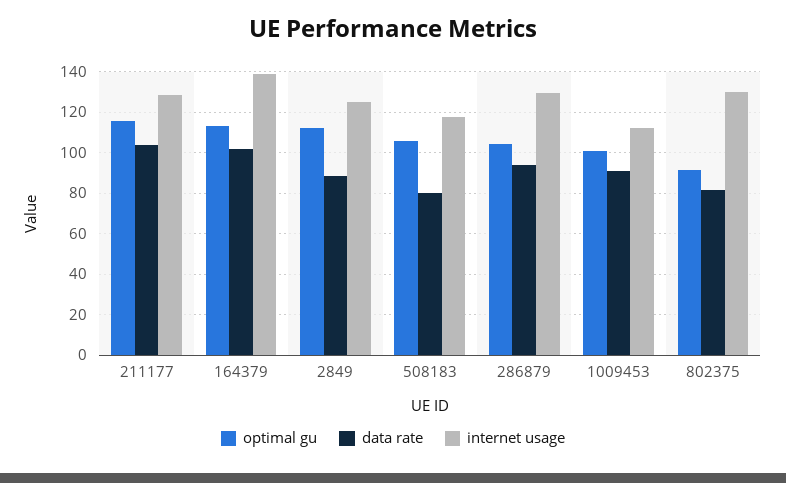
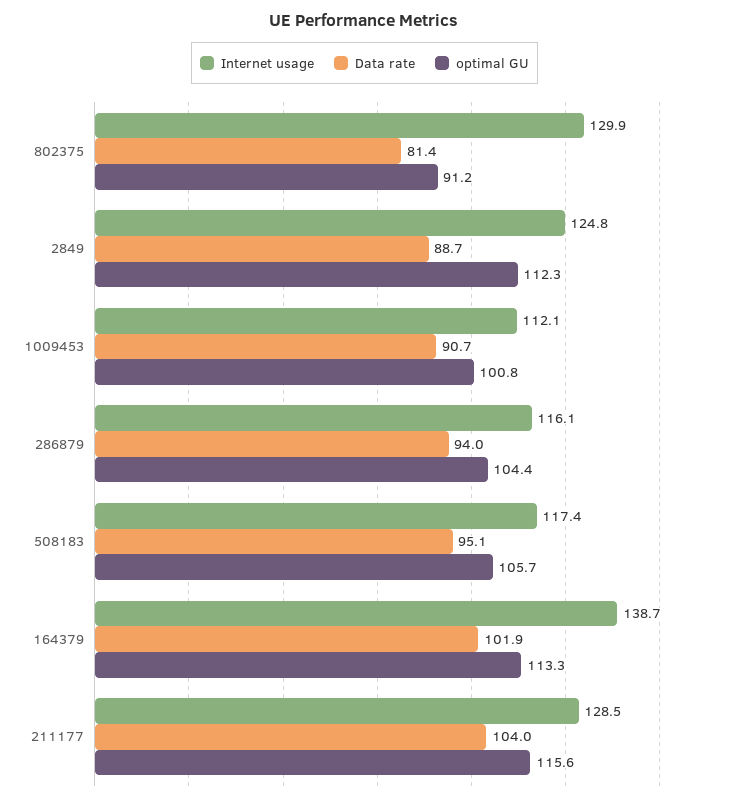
data rate, 508183: 80 -> 95.1
internet usage, 286879: 130 -> 116.1

